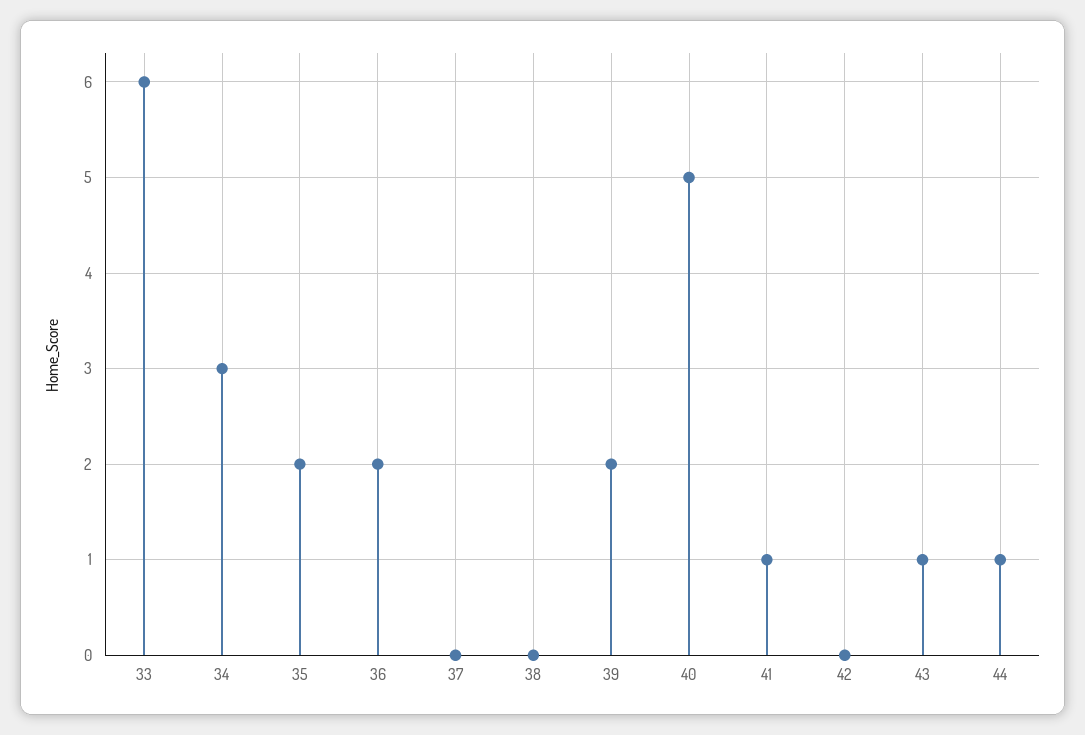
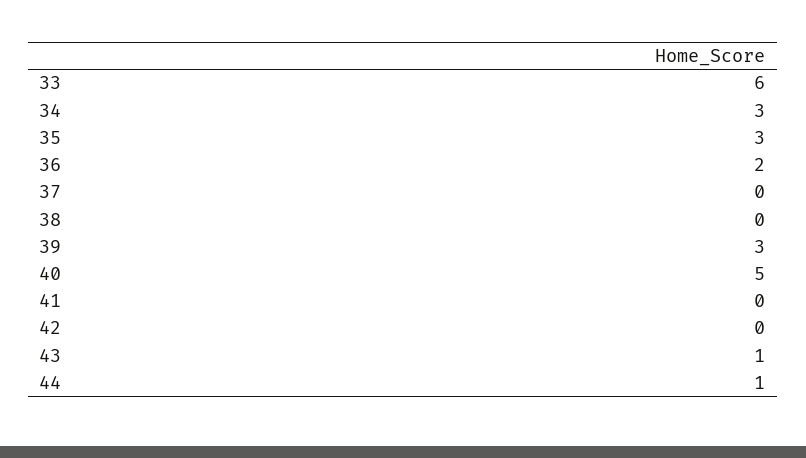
35: 2 -> 3
39: 2 -> 3
41: 1 -> 0

